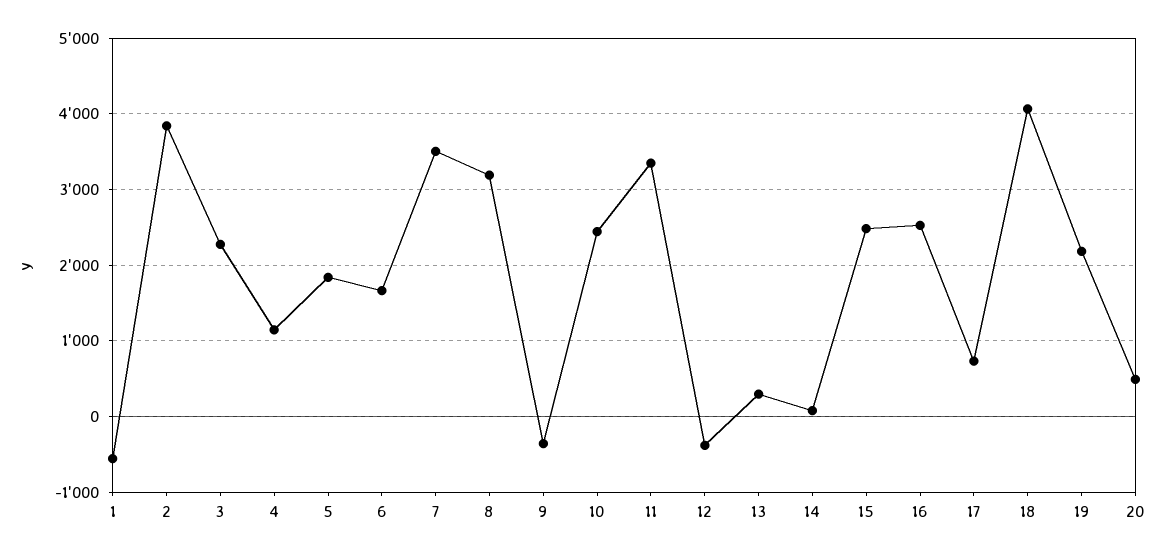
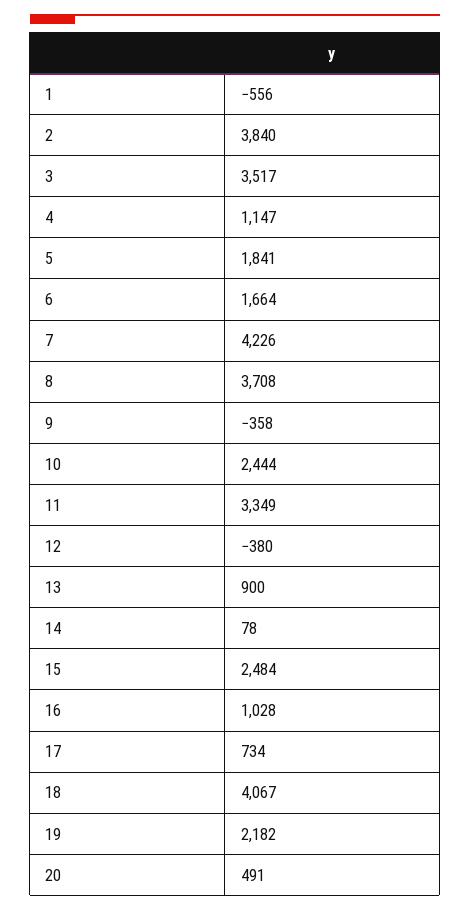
3: 2300 -> 3517
7: 3500 -> 4226
8: 3200 -> 3708
13: 300 -> 900
16: 2500 -> 1028

